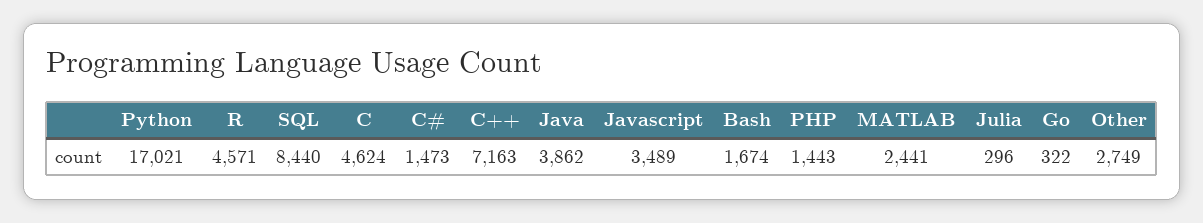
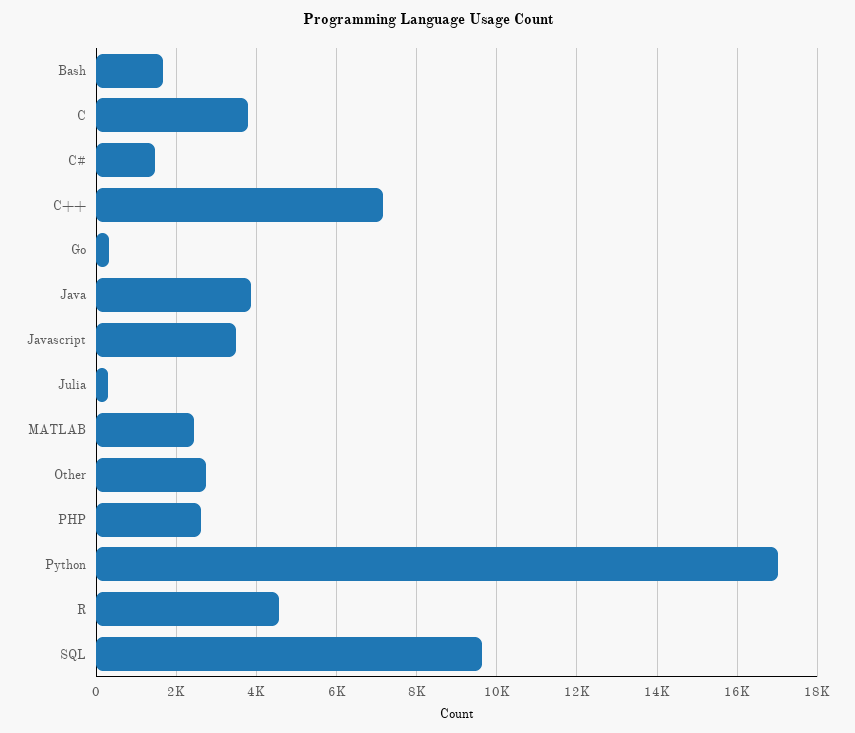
SQL: 8440 -> 9600
C: 4624 -> 3800
PHP: 1443 -> 2600

